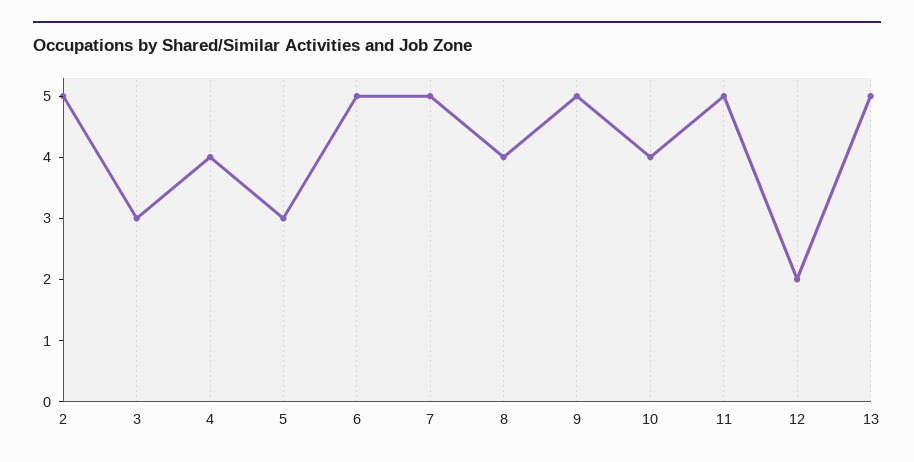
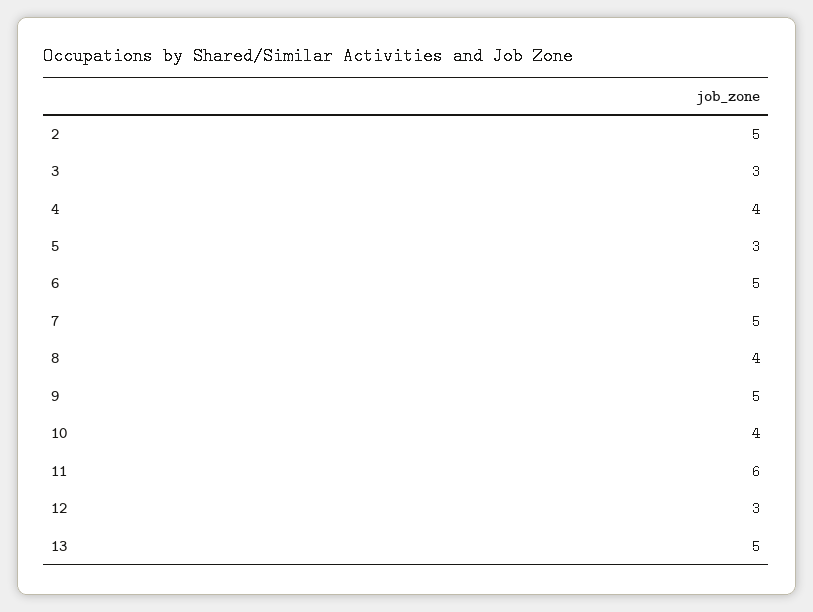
11: 5 -> 6
12: 2 -> 3

